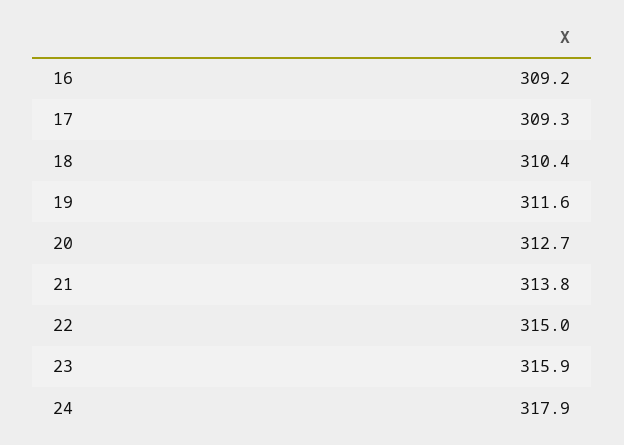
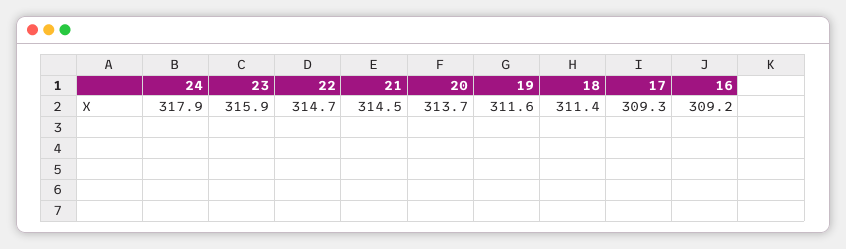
18: 310.4 -> 311.4
20: 312.7 -> 313.7
21: 313.8 -> 314.5
22: 315 -> 314.7

